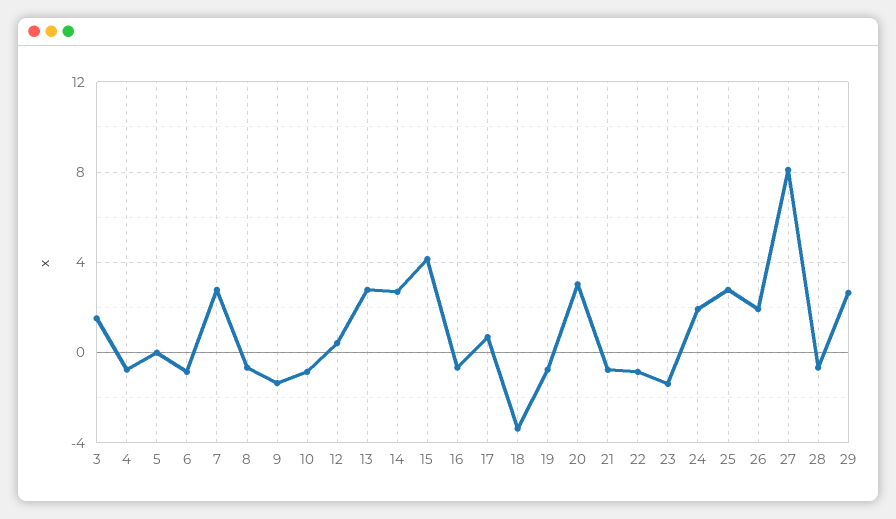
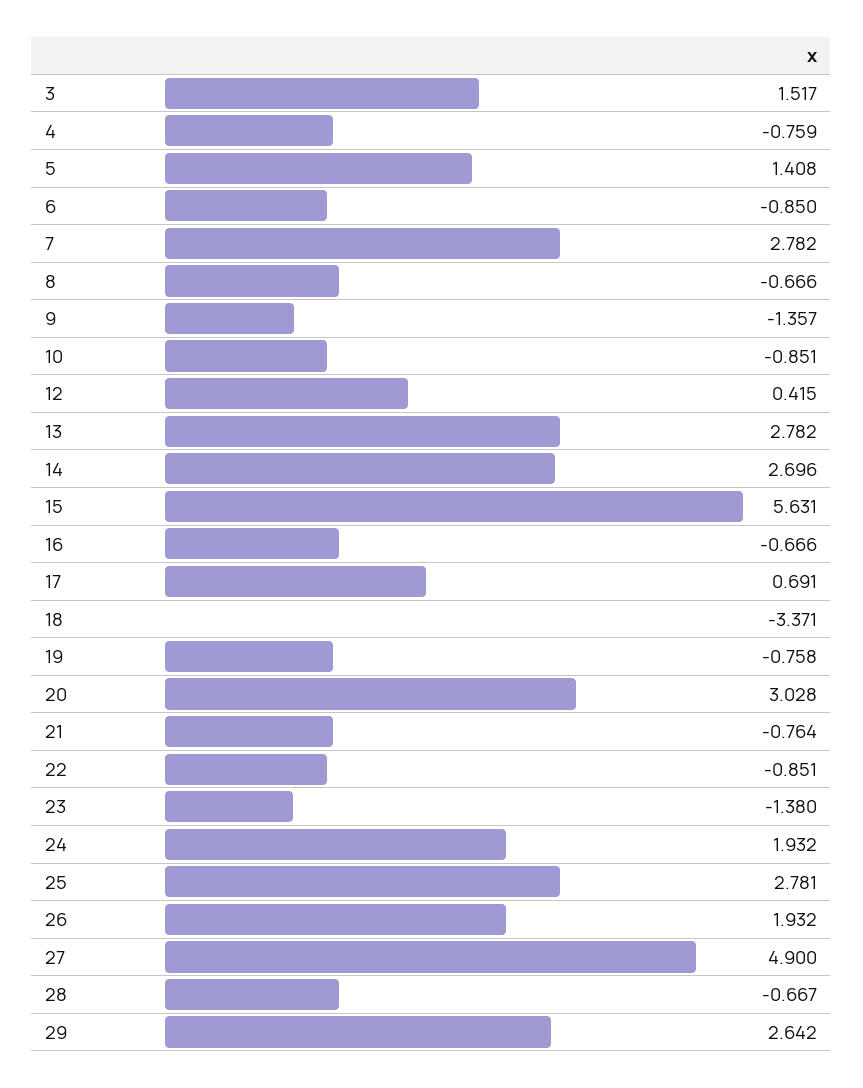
5: 0 -> 1.408
15: 4 -> 5.631
27: 8 -> 4.9

